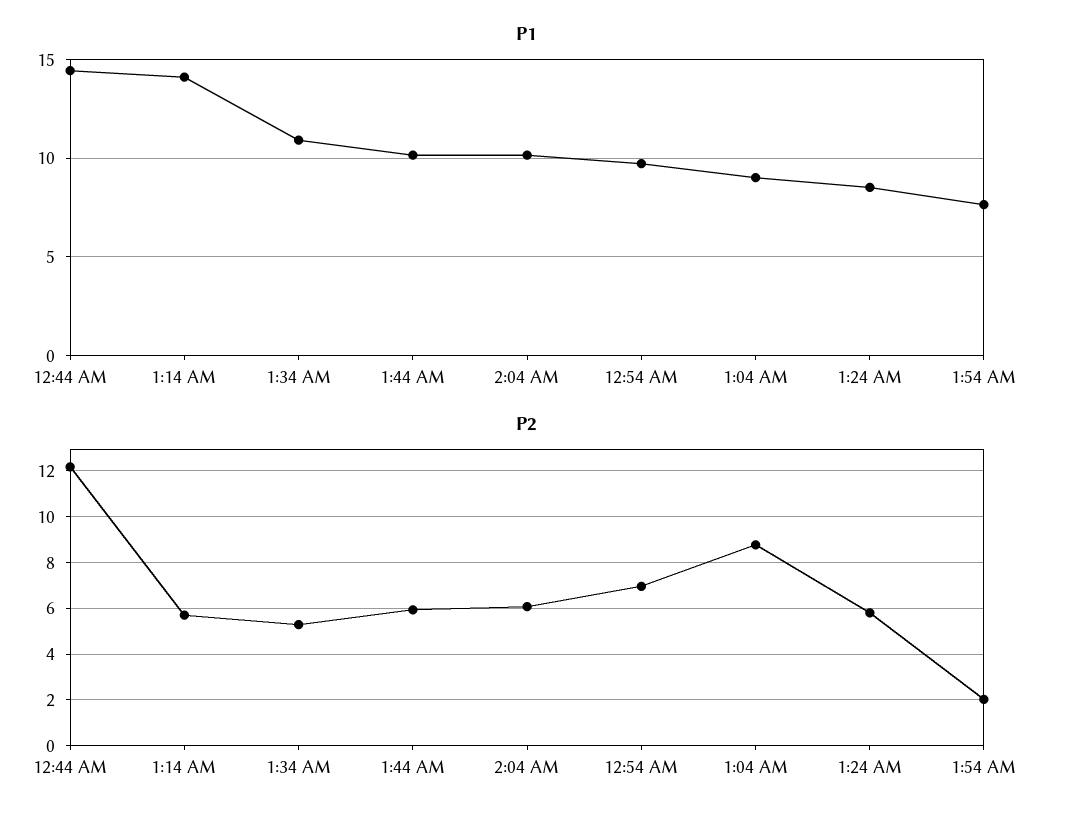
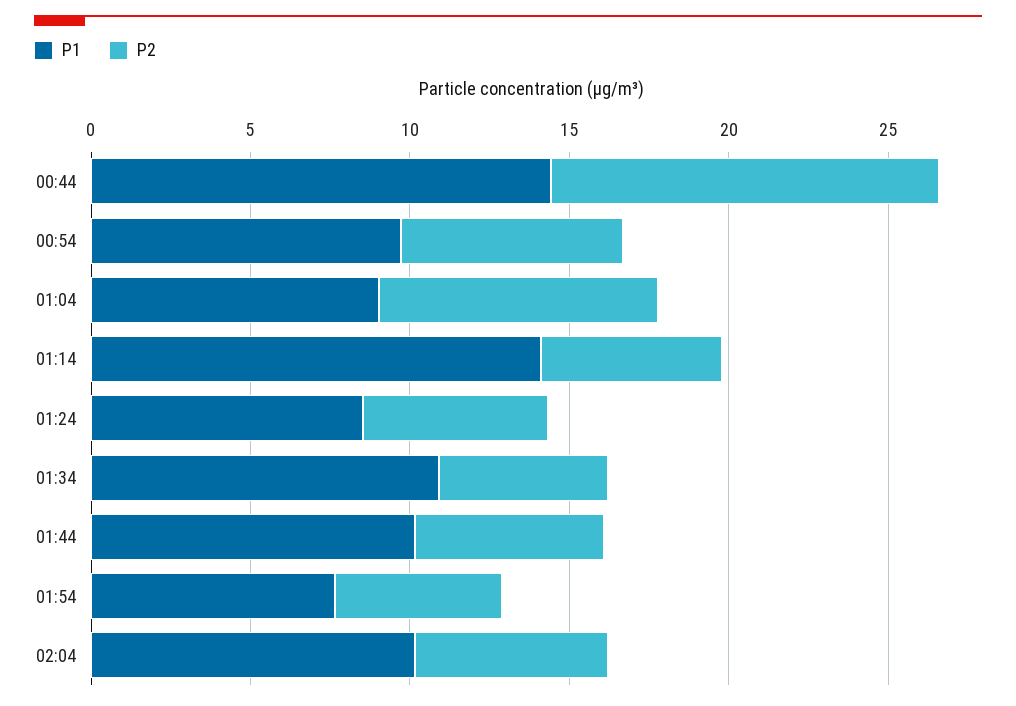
P2, 1:54 AM: 2 -> 5

